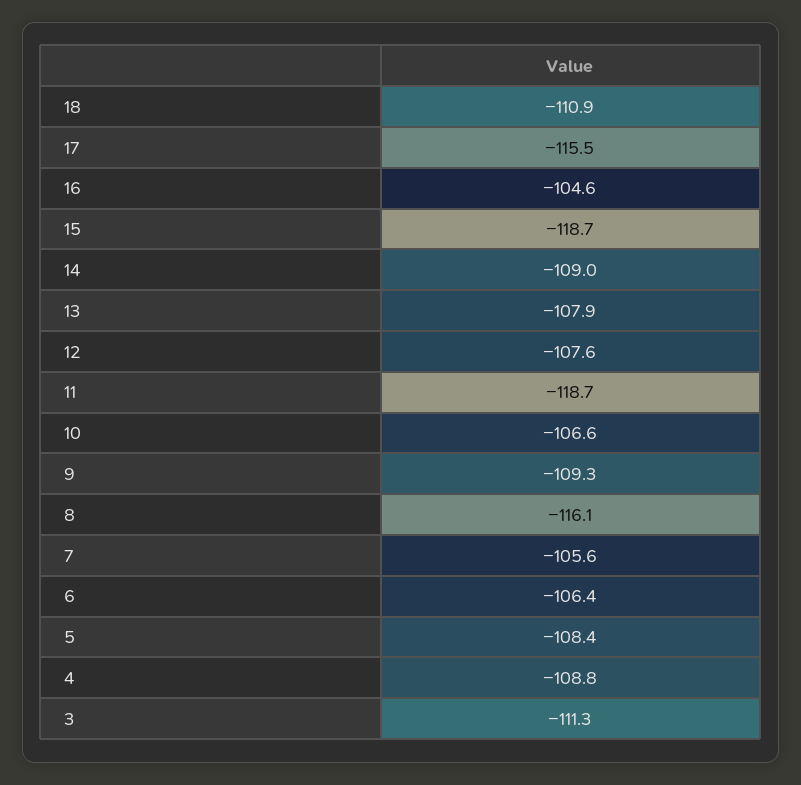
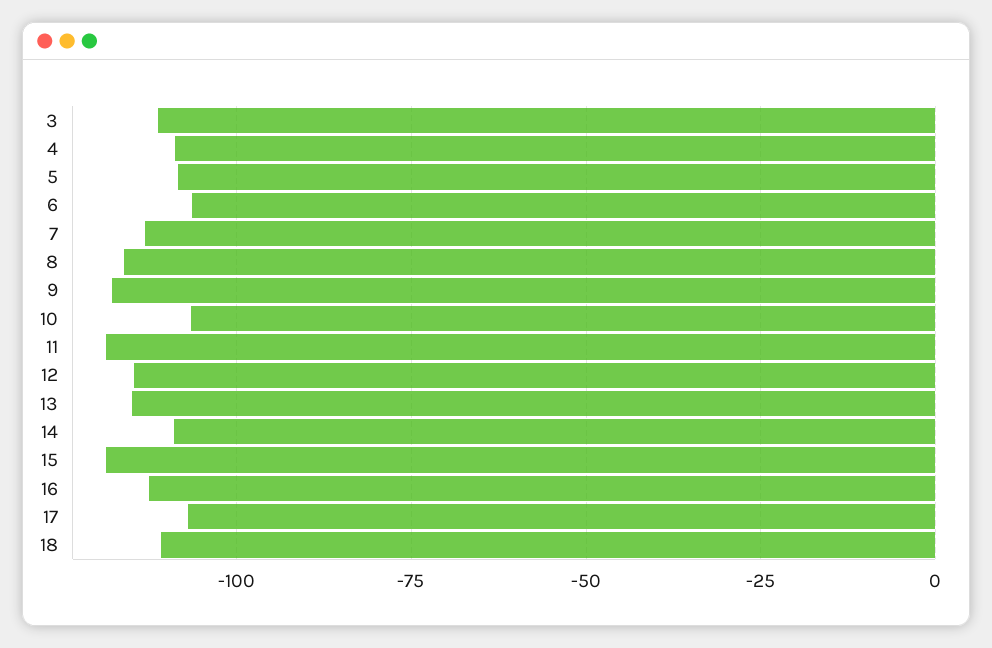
17: -115.5 -> -107.5
16: -104.6 -> -112.5
13: -107.9 -> -115
12: -107.6 -> -115
9: -109.3 -> -117.5
7: -105.6 -> -112.5

